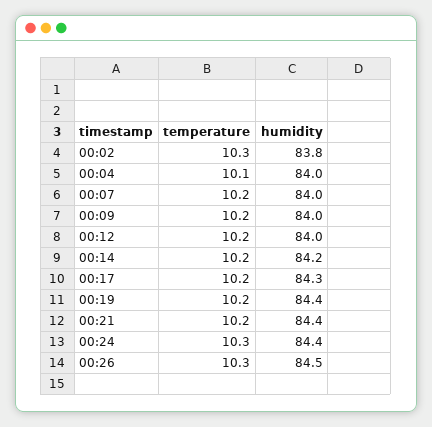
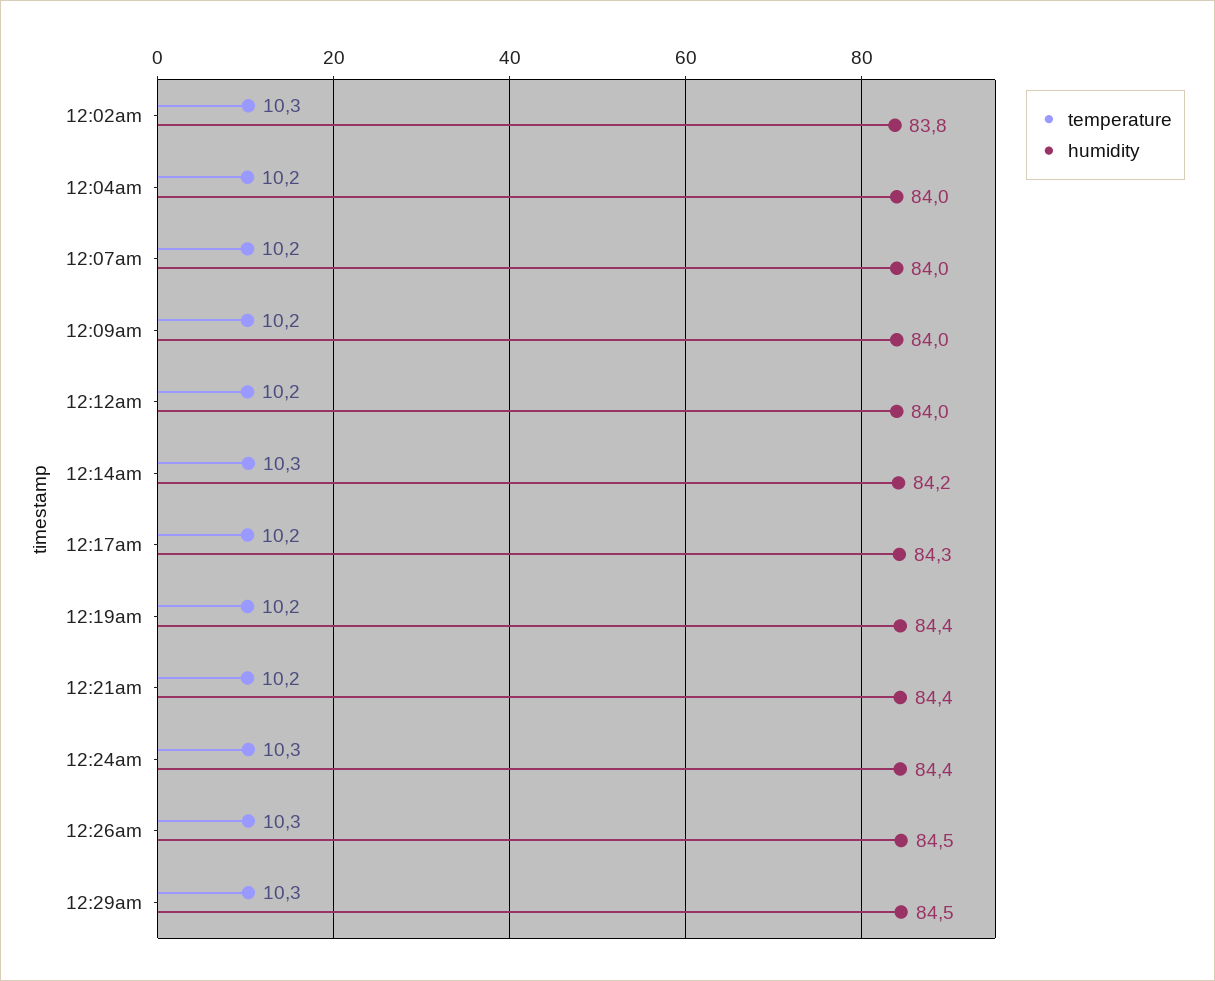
temperature, 00:04: 10.1 -> 10.2
temperature, 00:14: 10.2 -> 10.3
temperature, 12:29am: none -> 10.3
humidity, 12:29am: none -> 84.5

